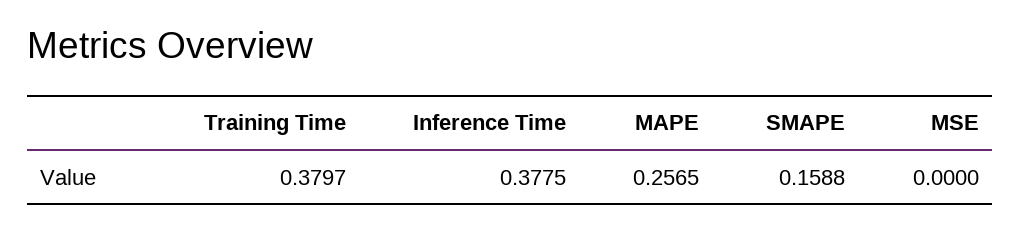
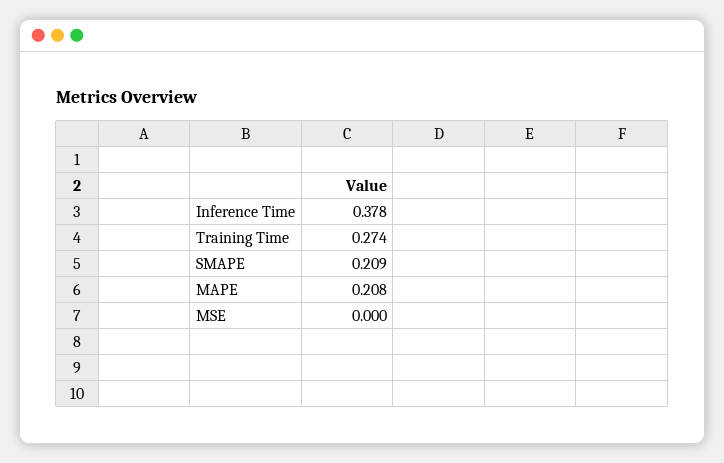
Training Time: 0.3797 -> 0.274
MAPE: 0.2565 -> 0.208
SMAPE: 0.1588 -> 0.209

